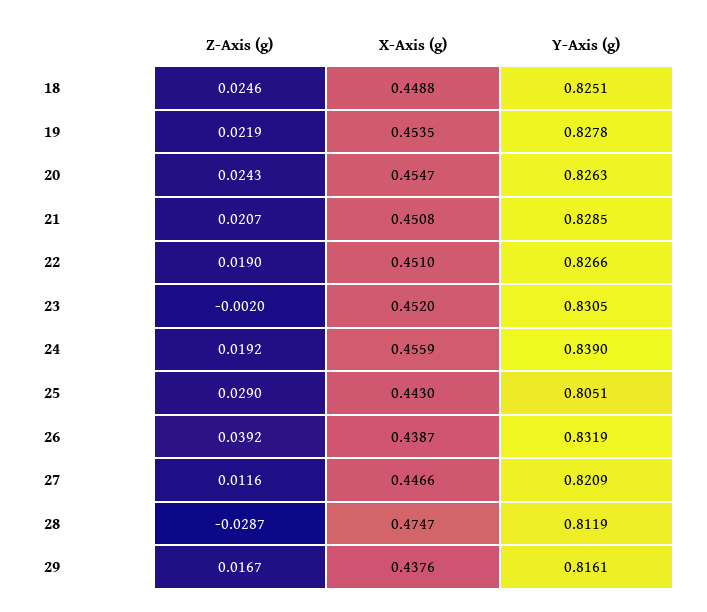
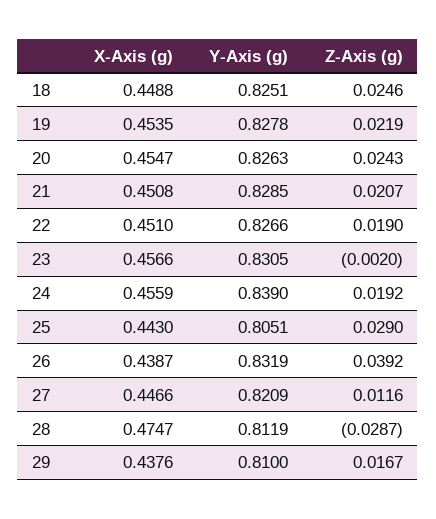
X-Axis (g), 23: 0.452 -> 0.4566
Y-Axis (g), 29: 0.8161 -> 0.81

